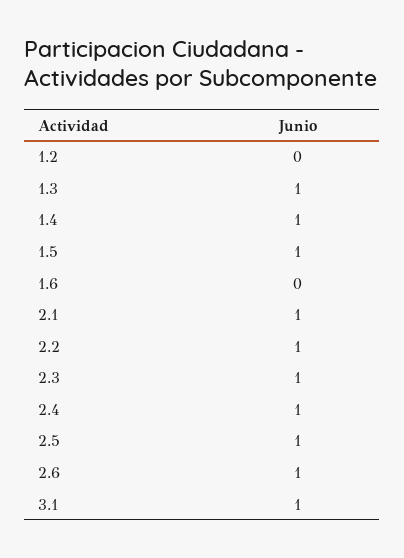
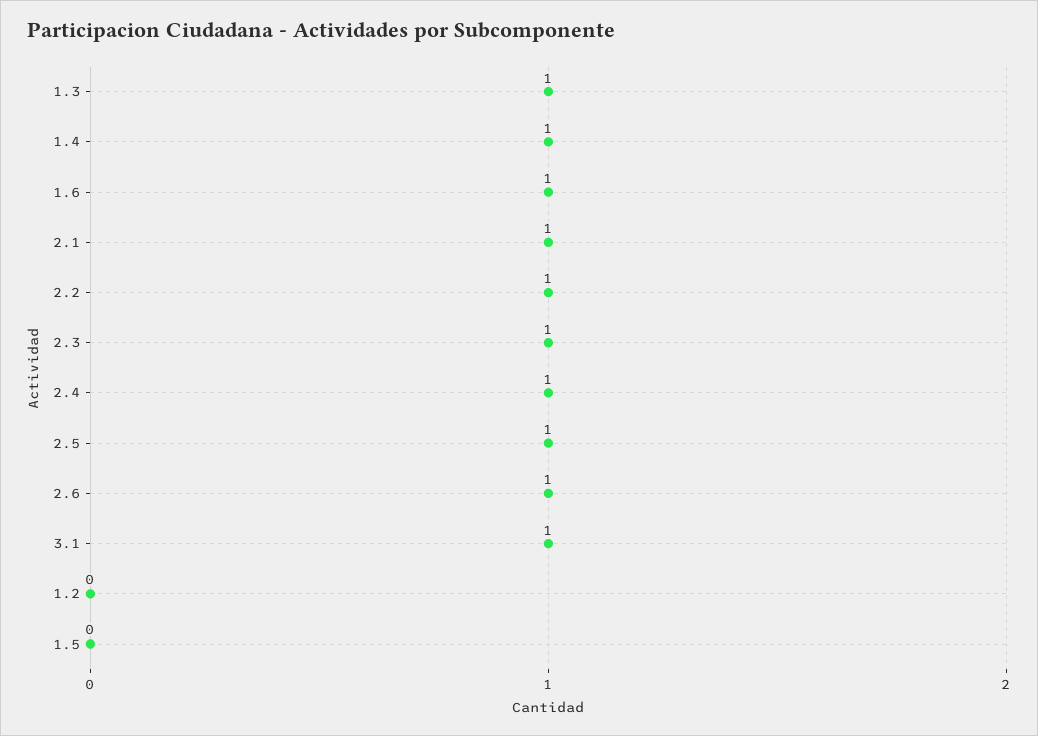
1.5: 1 -> 0
1.6: 0 -> 1

